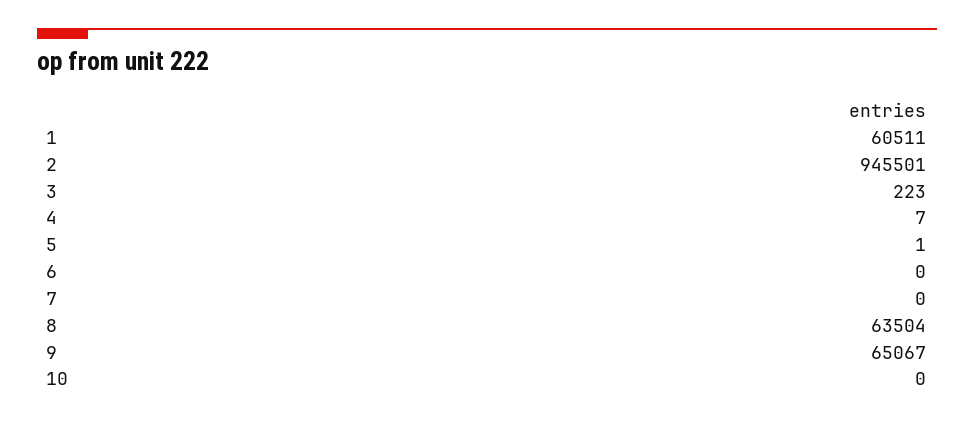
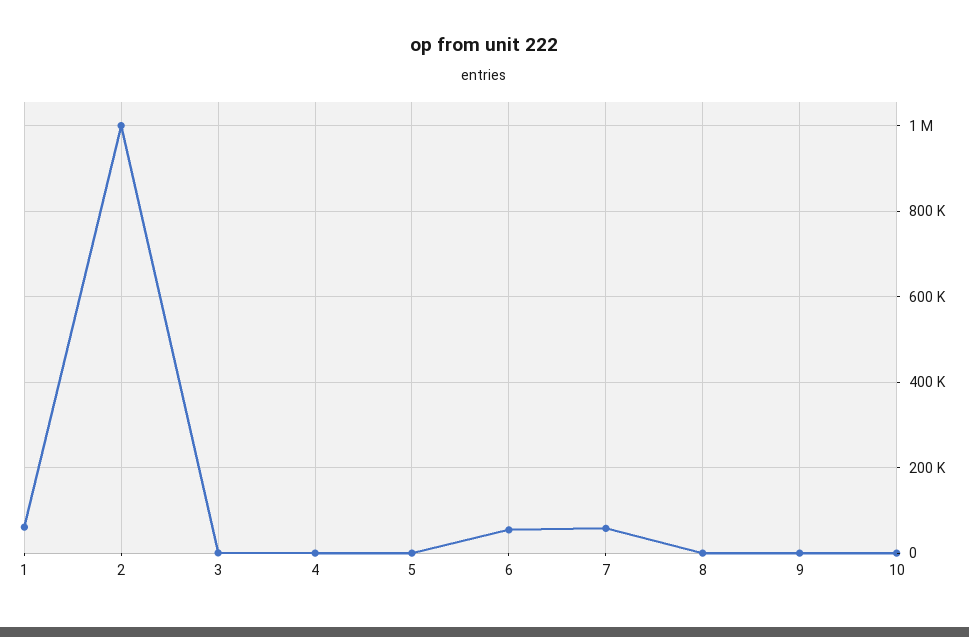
2: 945501 -> 1000000
6: 0 -> 60000
7: 0 -> 60000
8: 63504 -> 0
9: 65067 -> 0

